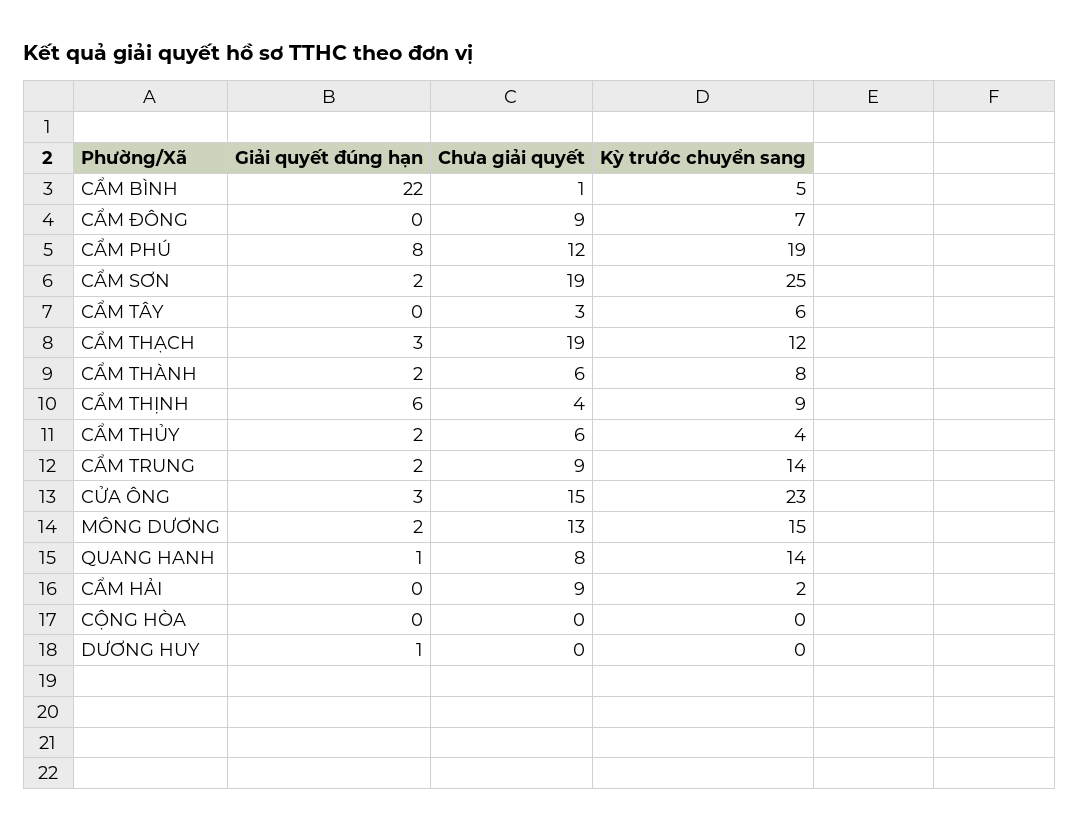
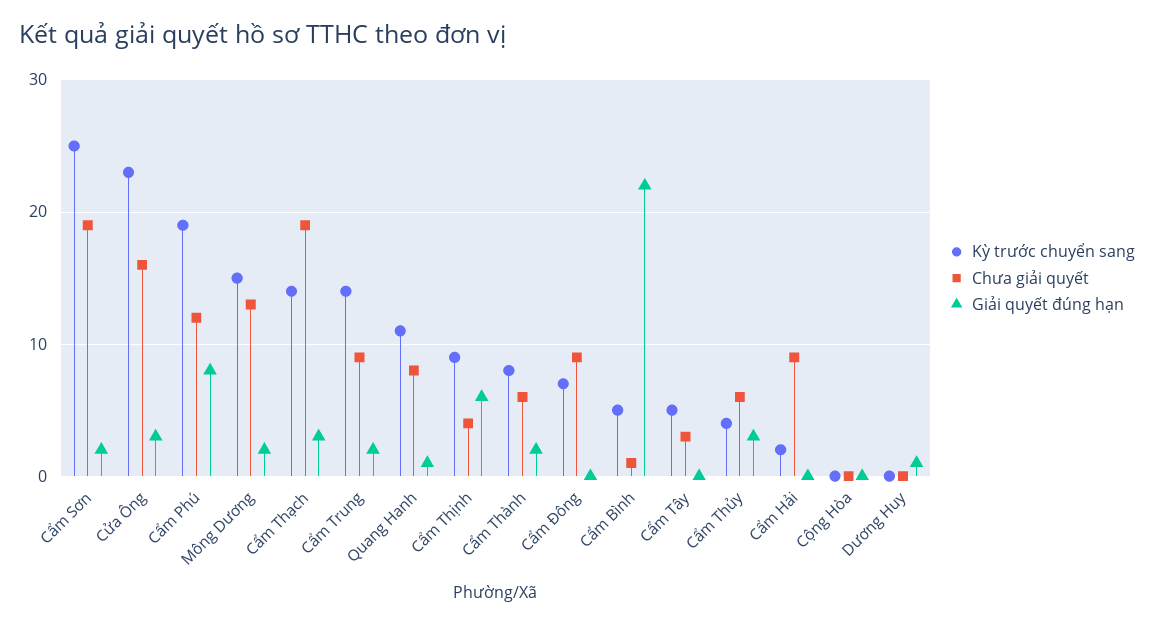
Kỳ trước chuyển sang, CẨM TÂY: 6 -> 5
Kỳ trước chuyển sang, CẨM THẠCH: 12 -> 14
Giải quyết đúng hạn, CẨM THỦY: 2 -> 3
Chưa giải quyết, CỬA ÔNG: 15 -> 16
Kỳ trước chuyển sang, QUANG HANH: 14 -> 11

